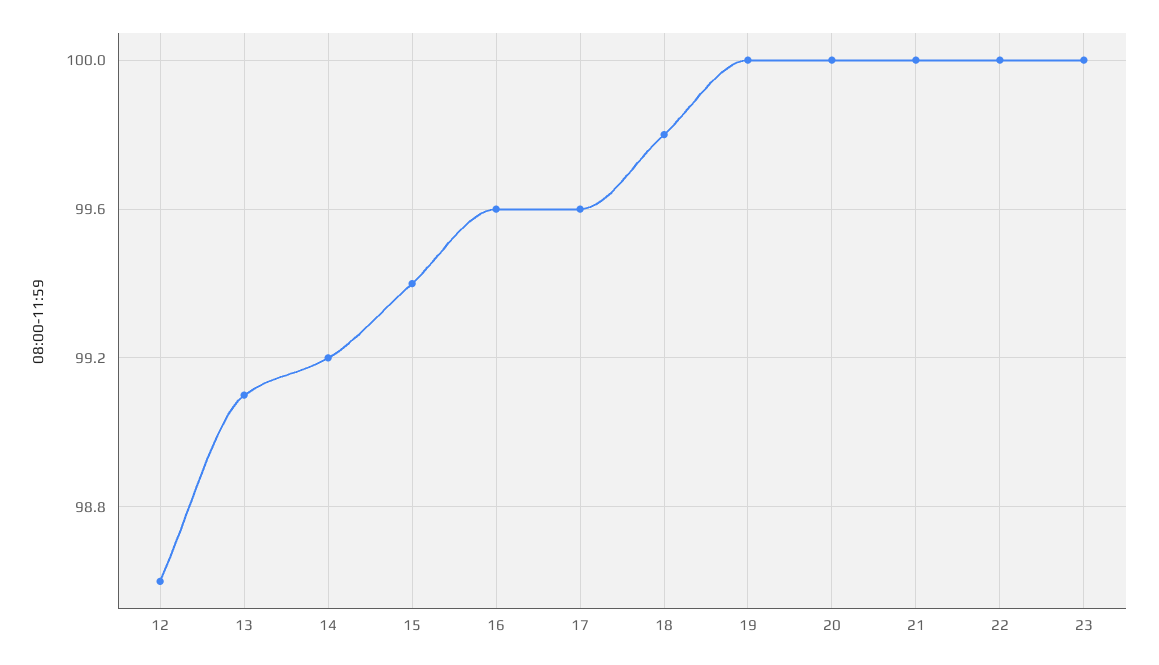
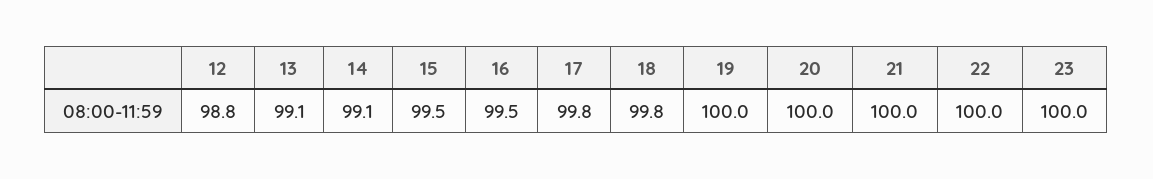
12: 98.6 -> 98.8
14: 99.2 -> 99.1
15: 99.4 -> 99.5
16: 99.6 -> 99.5
17: 99.6 -> 99.8

